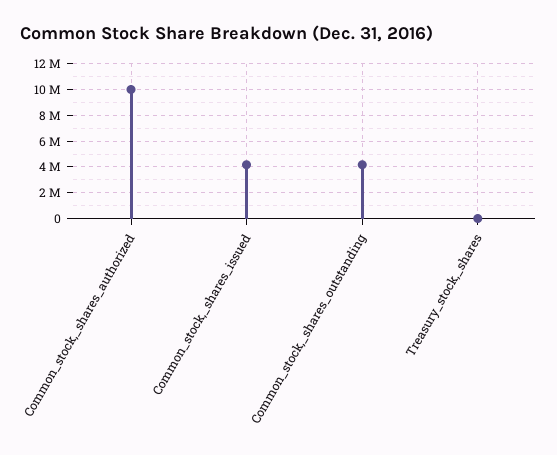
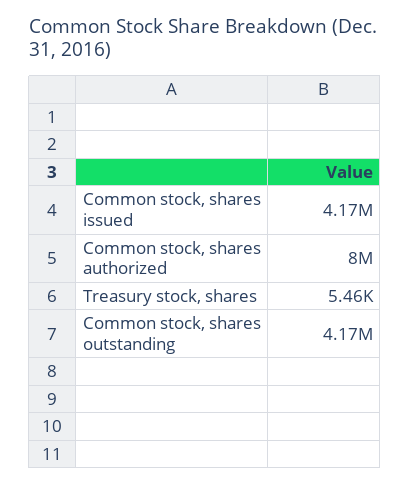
Common_stock,_shares_authorized: 10000000 -> 8000000

